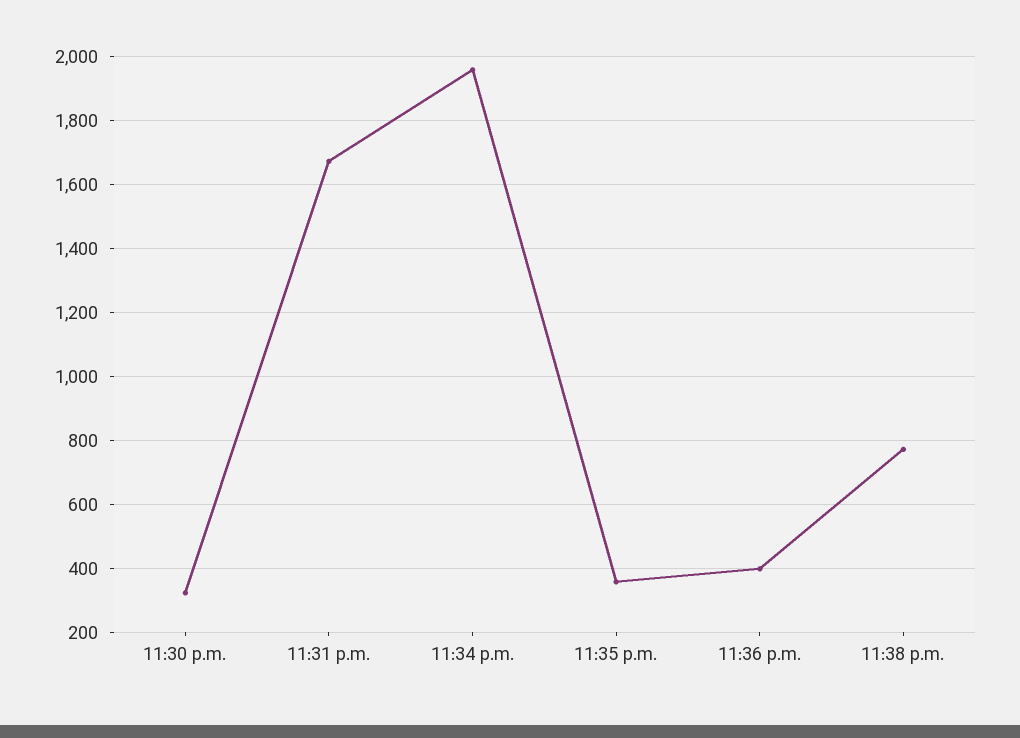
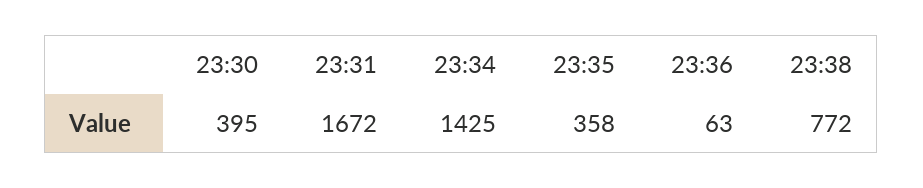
11:30 p.m.: 320 -> 395
11:34 p.m.: 1960 -> 1425
11:36 p.m.: 400 -> 63

